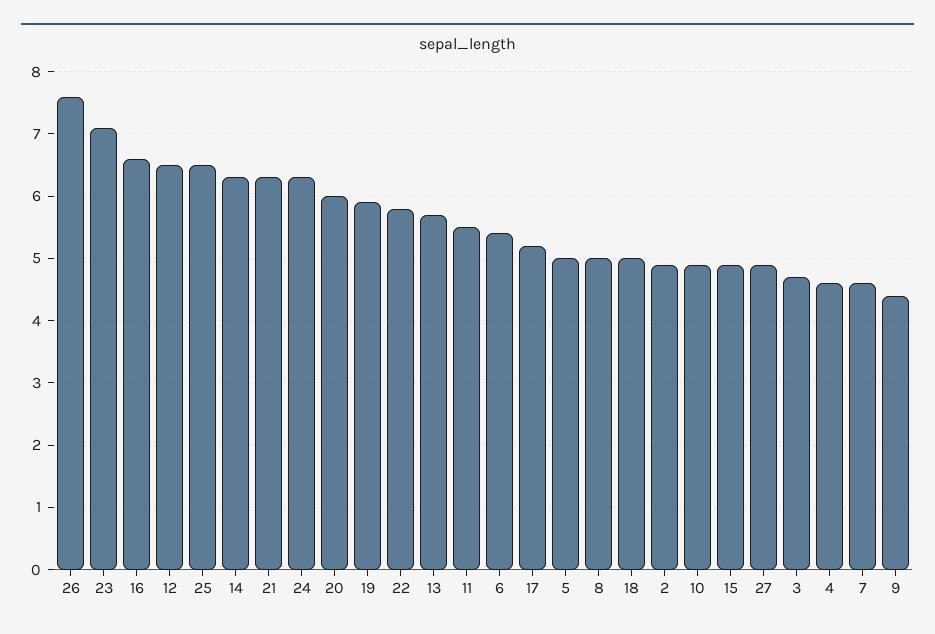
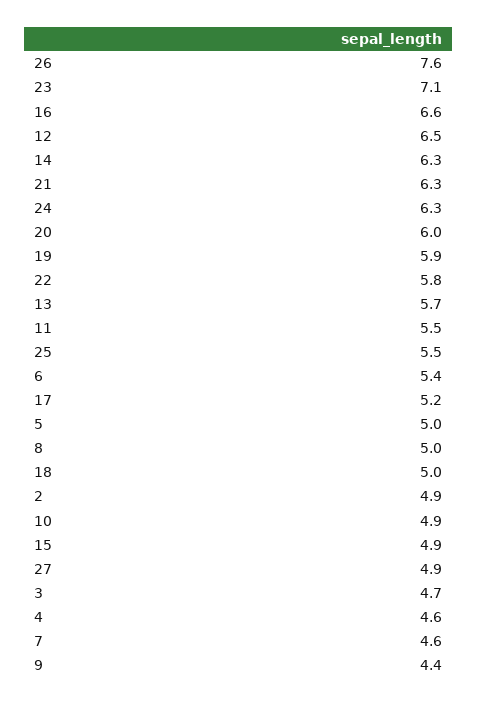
25: 6.5 -> 5.5

